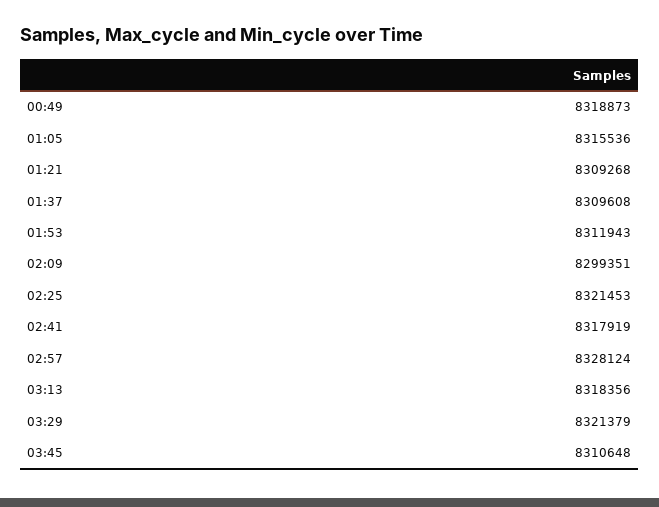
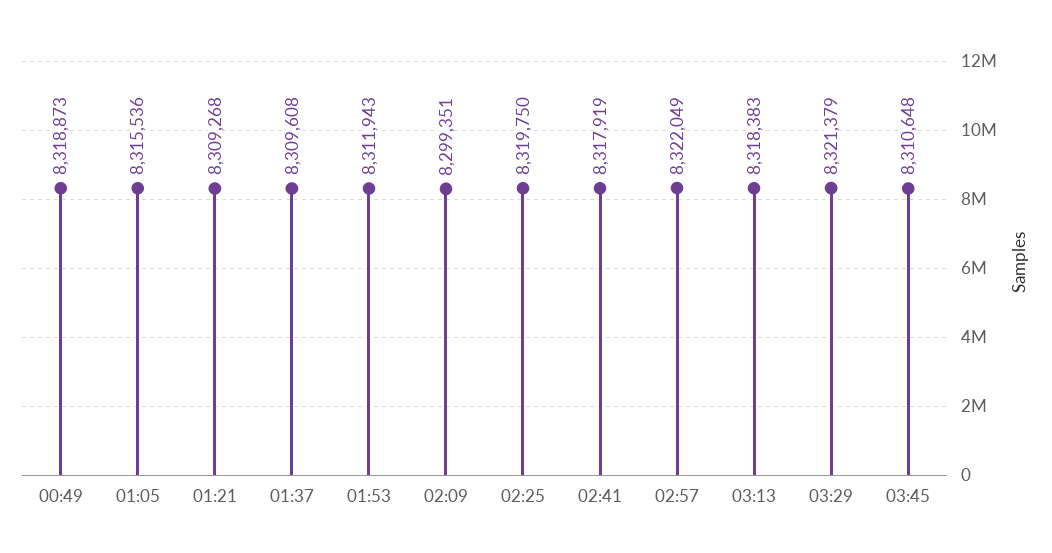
02:25: 8321453 -> 8319750
02:57: 8328124 -> 8322049
03:13: 8318356 -> 8318383

